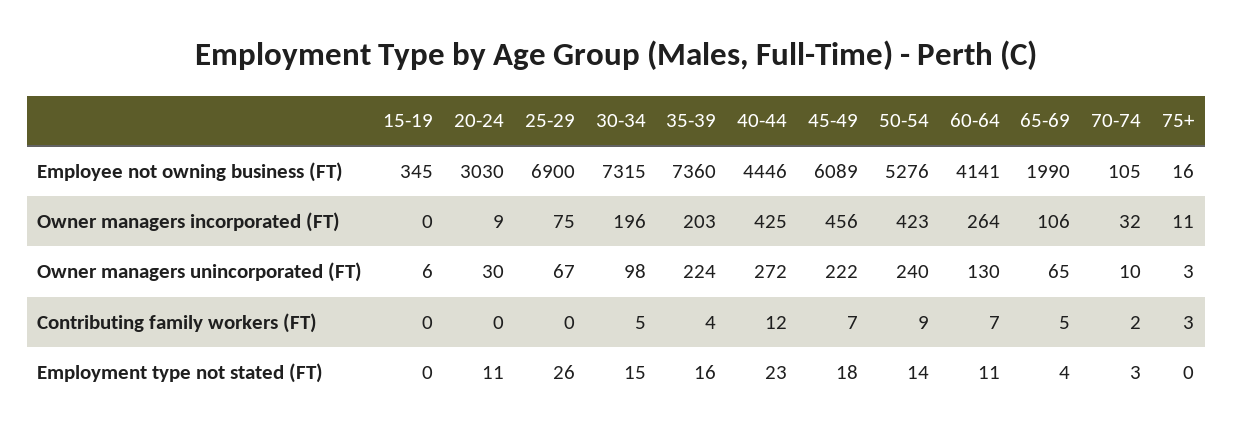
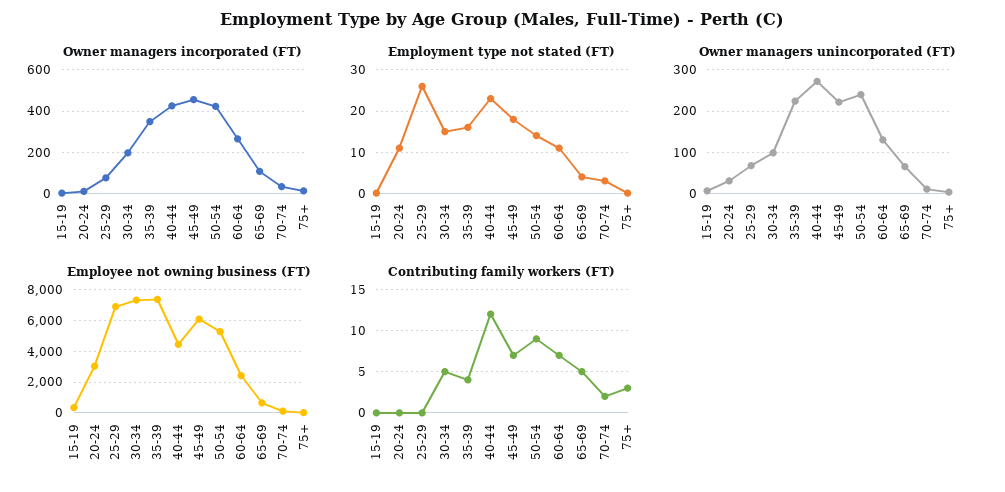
Employee not owning business (FT), 60-64: 4141 -> 2500
Employee not owning business (FT), 65-69: 1990 -> 500
Owner managers incorporated (FT), 35-39: 203 -> 350

